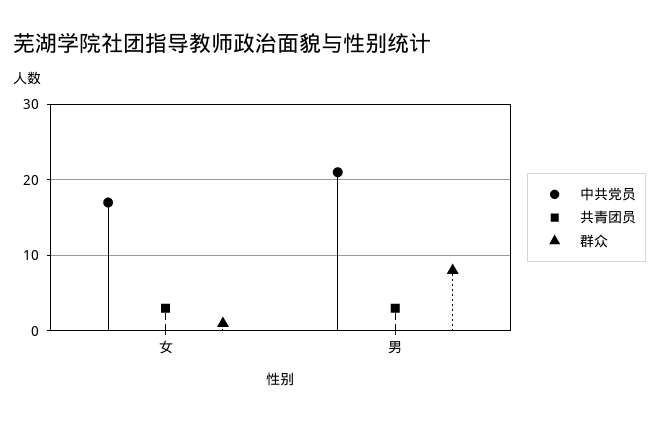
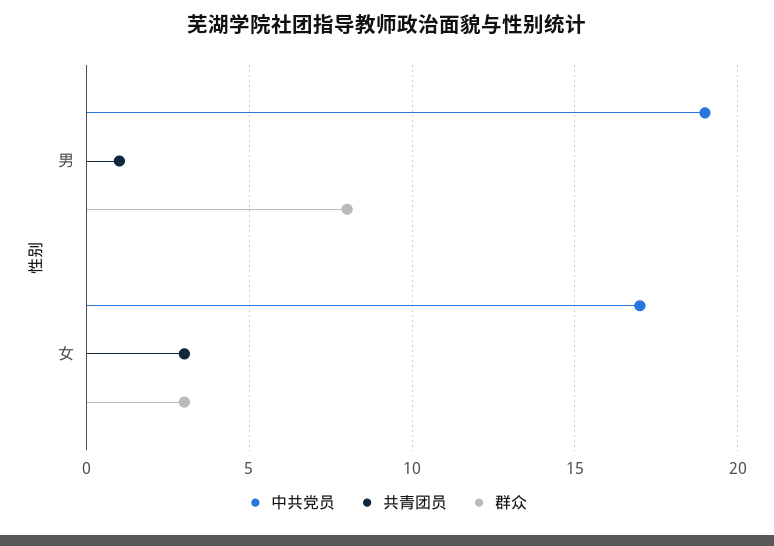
群众, 女: 1 -> 3
中共党员, 男: 21 -> 19
共青团员, 男: 3 -> 1

